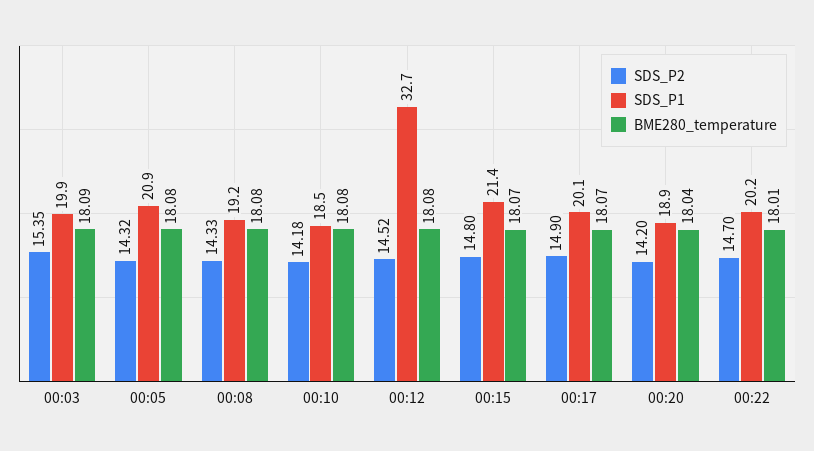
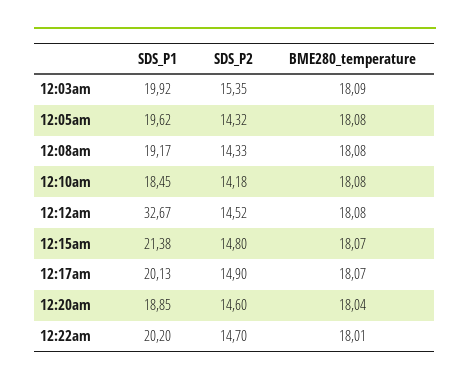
SDS_P1, 00:05: 20.9 -> 19.62
SDS_P2, 00:20: 14.2 -> 14.6

